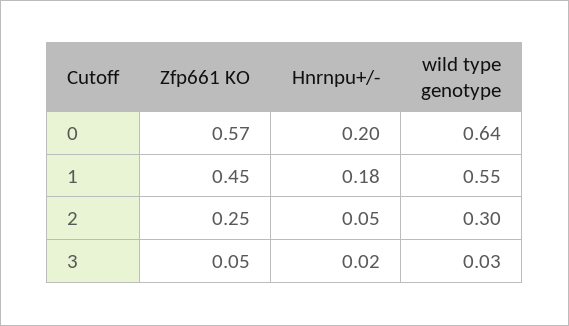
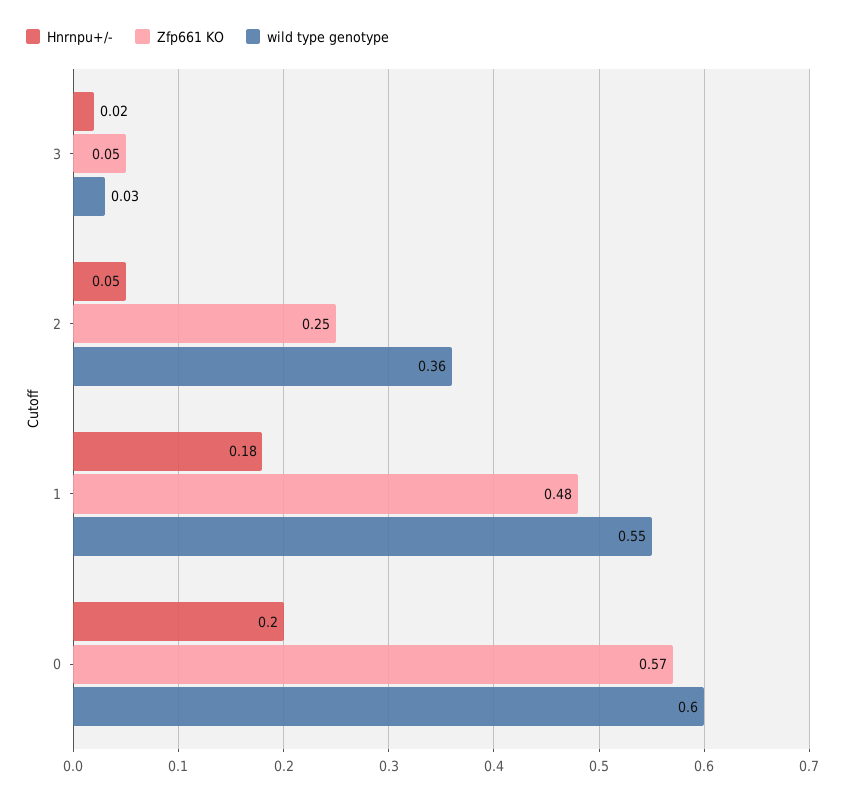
wild type genotype, 0: 0.64 -> 0.6
Zfp661 KO, 1: 0.45 -> 0.48
wild type genotype, 2: 0.3 -> 0.36

